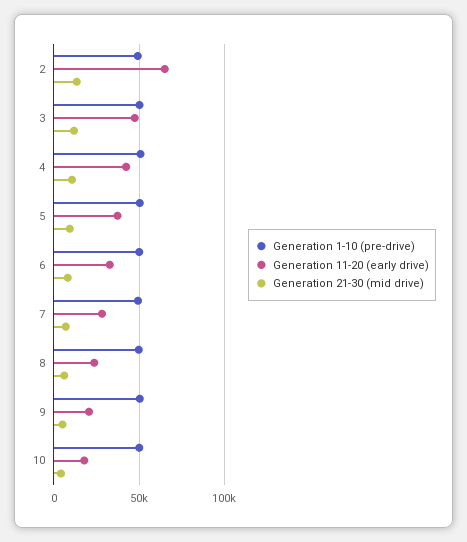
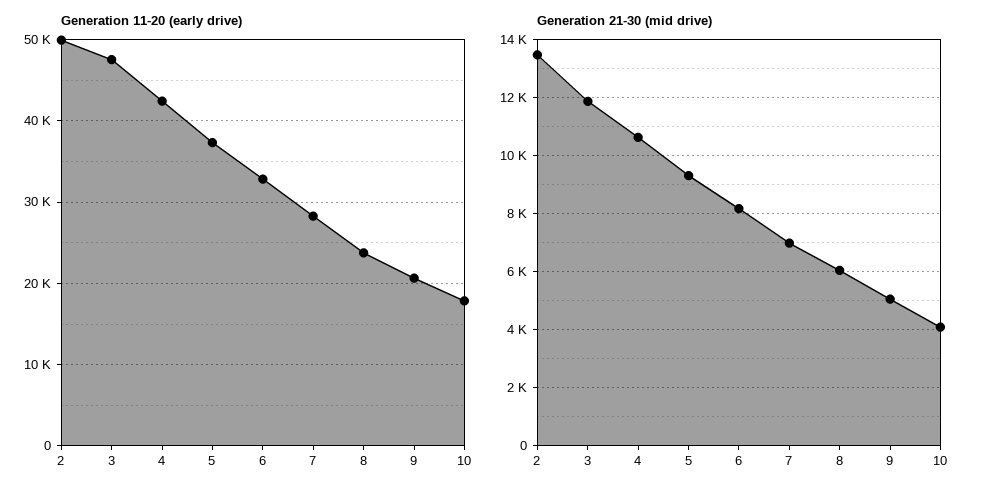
Generation 1-10 (pre-drive), 2: 50000 -> none
Generation 11-20 (early drive), 2: 65000 -> 50000
Generation 1-10 (pre-drive), 3: 50000 -> none
Generation 1-10 (pre-drive), 4: 50000 -> none
Generation 1-10 (pre-drive), 5: 50000 -> none
Generation 1-10 (pre-drive), 6: 50000 -> none
Generation 1-10 (pre-drive), 7: 50000 -> none
Generation 1-10 (pre-drive), 8: 50000 -> none
Generation 1-10 (pre-drive), 9: 50000 -> none
Generation 1-10 (pre-drive), 10: 50000 -> none

